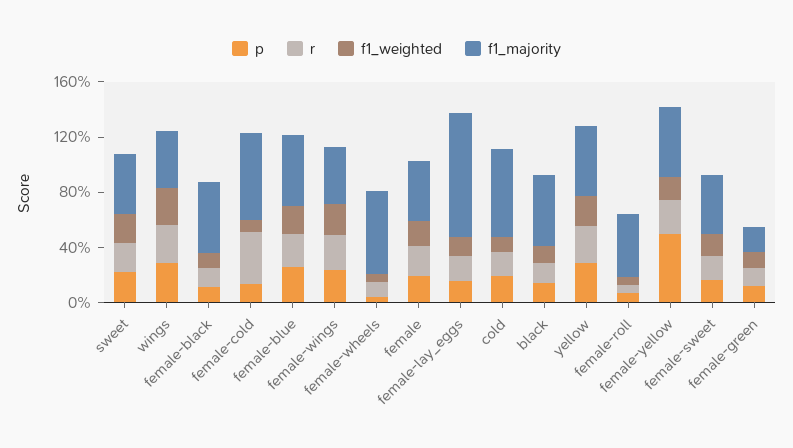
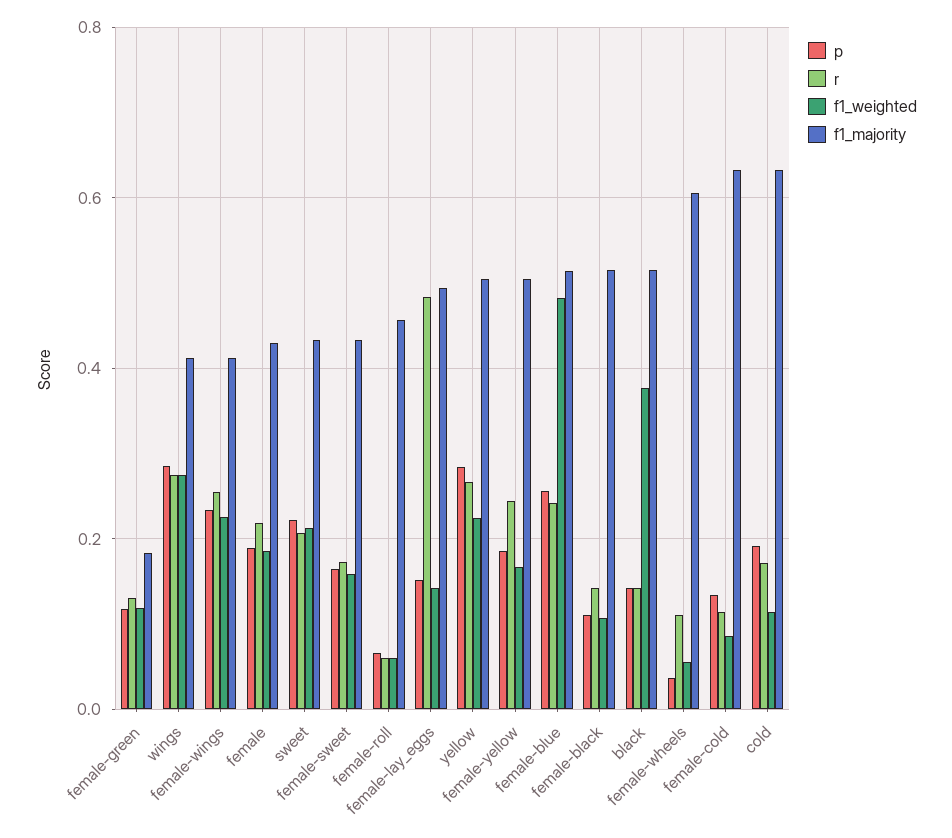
r, female-cold: 0.4 -> 0.12
f1_weighted, female-blue: 0.2 -> 0.48
r, female-lay_eggs: 0.2 -> 0.48
f1_majority, female-lay_eggs: 0.9 -> 0.5
f1_weighted, black: 0.1 -> 0.38
p, female-yellow: 0.5 -> 0.18

